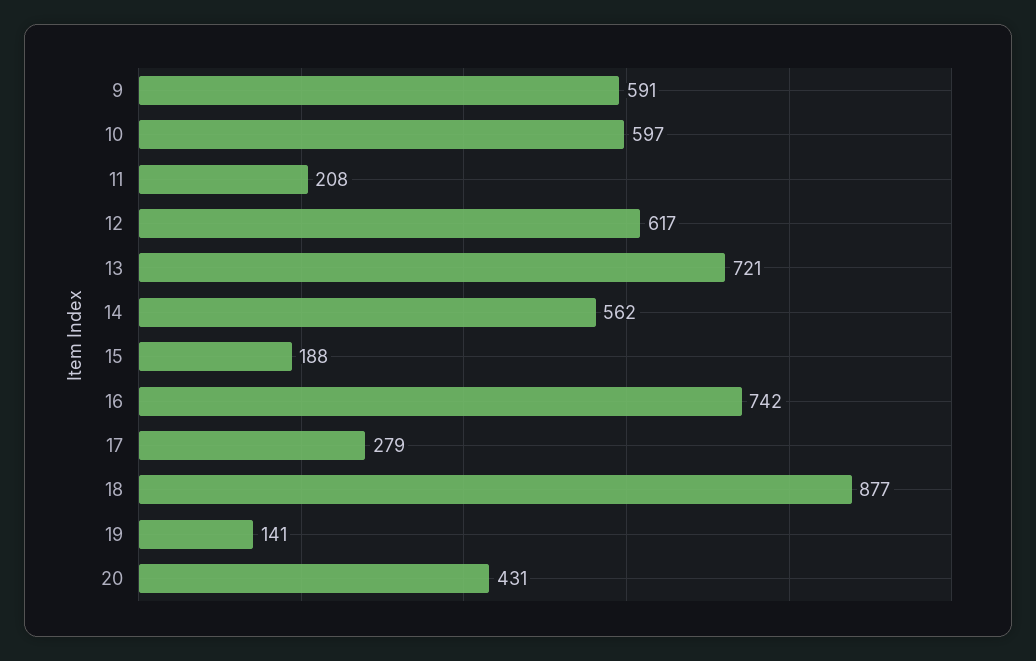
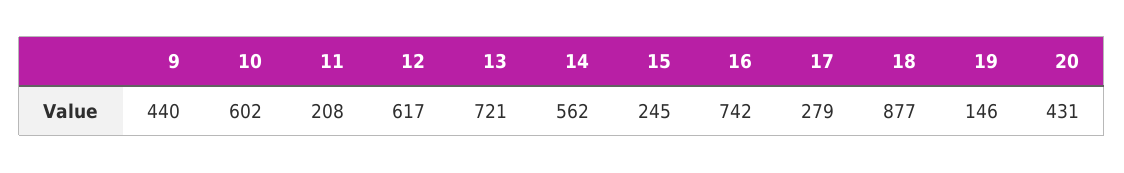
9: 591 -> 440
10: 597 -> 602
15: 188 -> 245
19: 141 -> 146

